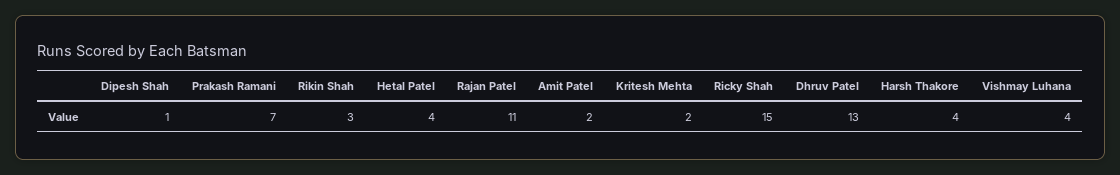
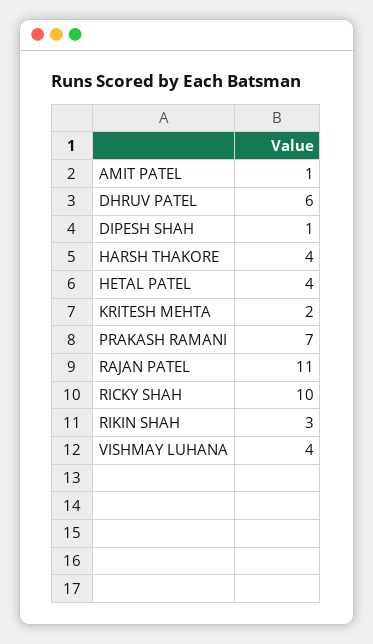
Amit Patel: 2 -> 1
Ricky Shah: 15 -> 10
Dhruv Patel: 13 -> 6

